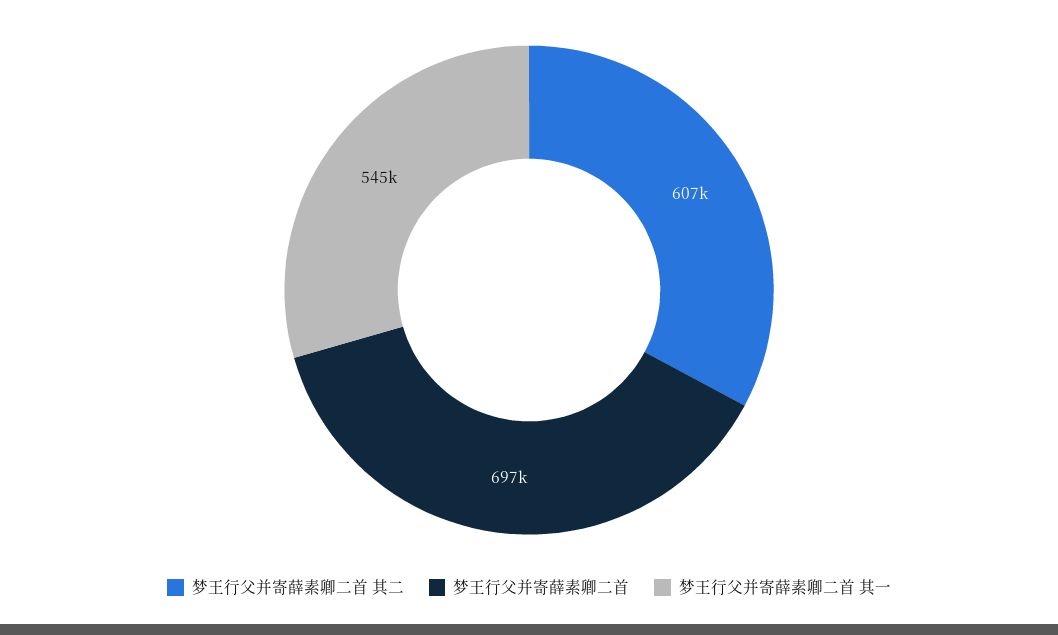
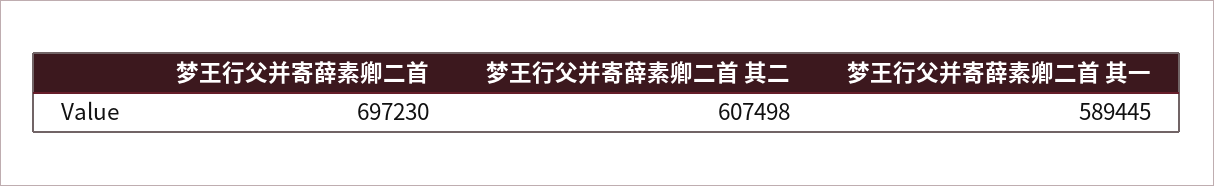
梦王行父并寄薛素卿二首 其一: 545000 -> 589445

